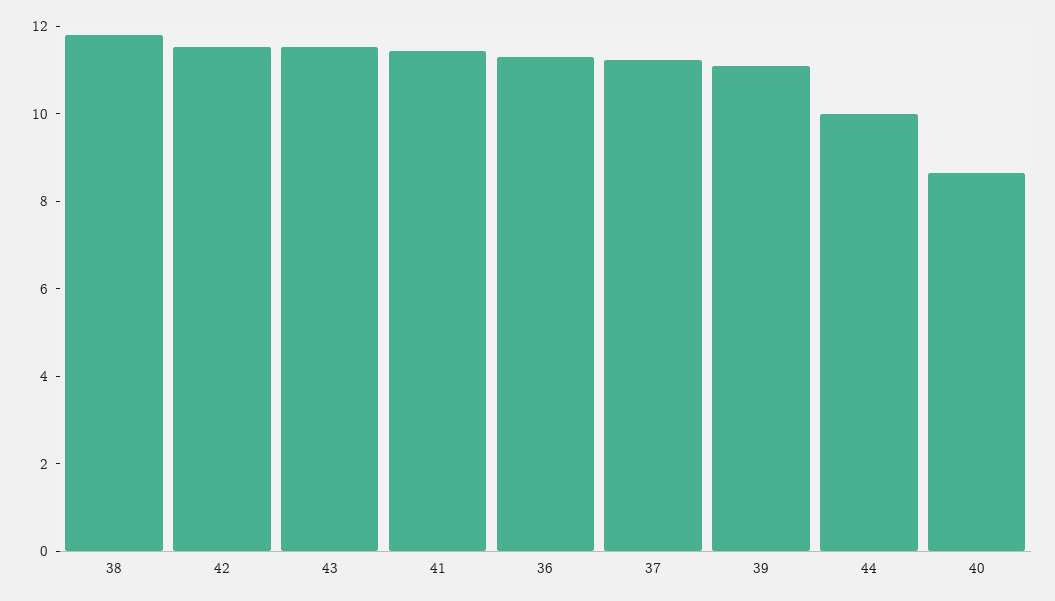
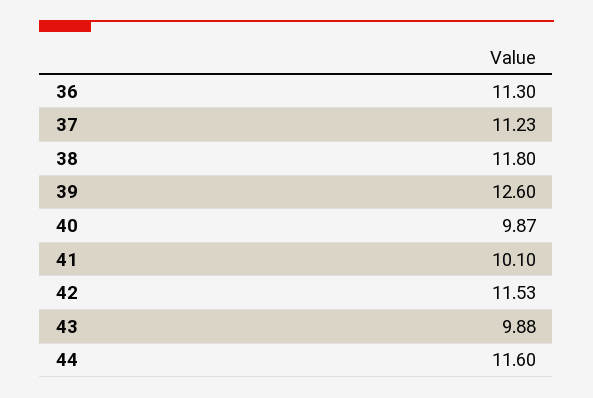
43: 11.5 -> 9.88
41: 11.5 -> 10.1
39: 11 -> 12.6
44: 10 -> 11.6
40: 8.5 -> 9.87

